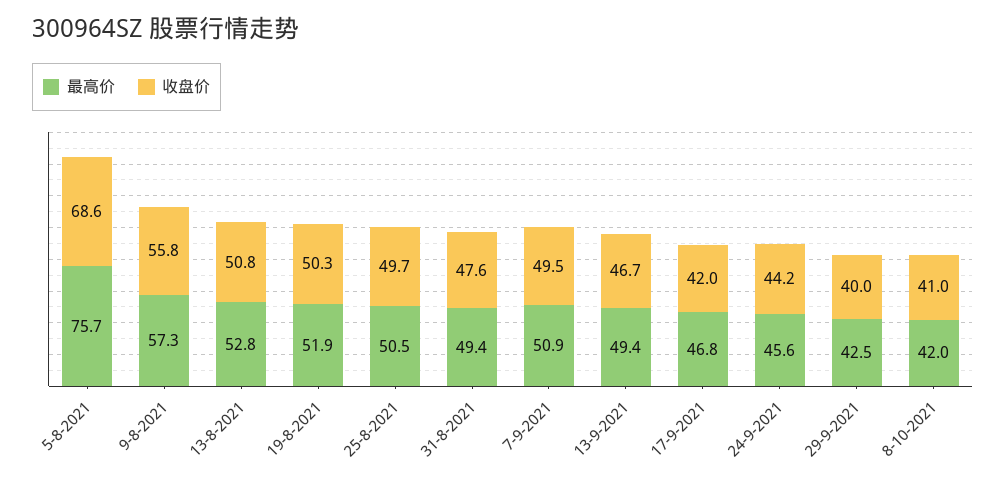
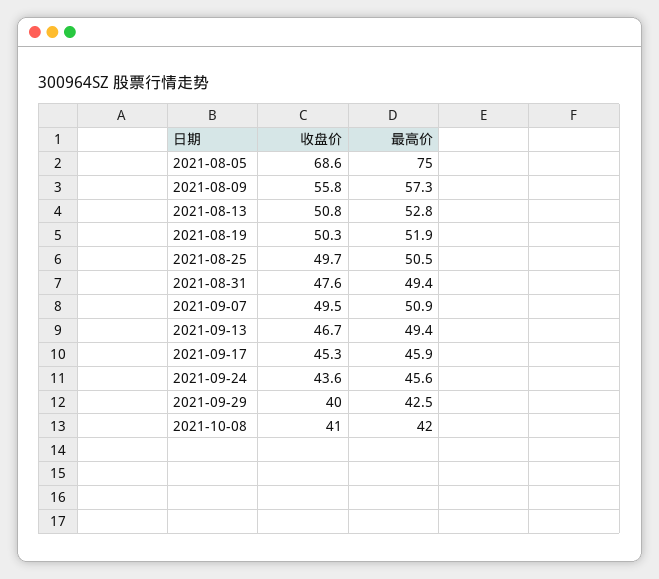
最高价, 5-8-2021: 75.7 -> 75
最高价, 17-9-2021: 46.8 -> 45.9
收盘价, 17-9-2021: 42 -> 45.3
收盘价, 24-9-2021: 44.2 -> 43.6

